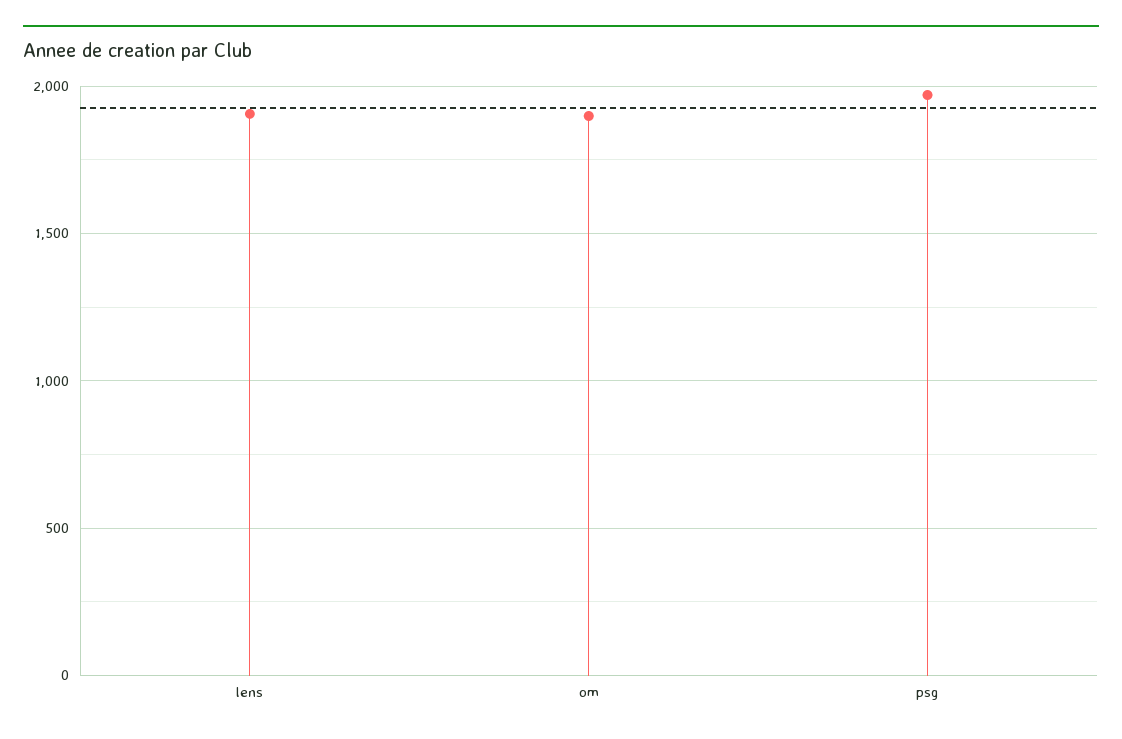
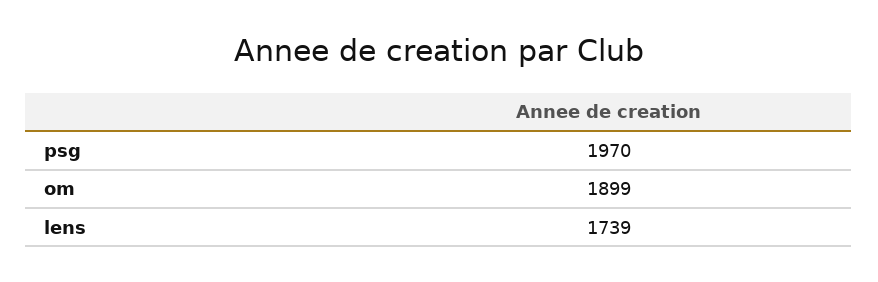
lens: 1900 -> 1739

